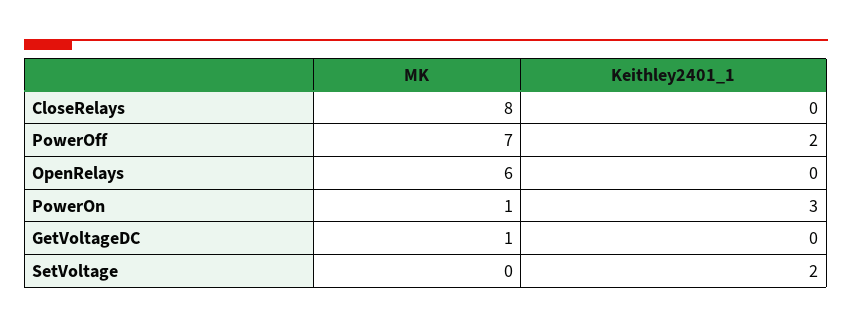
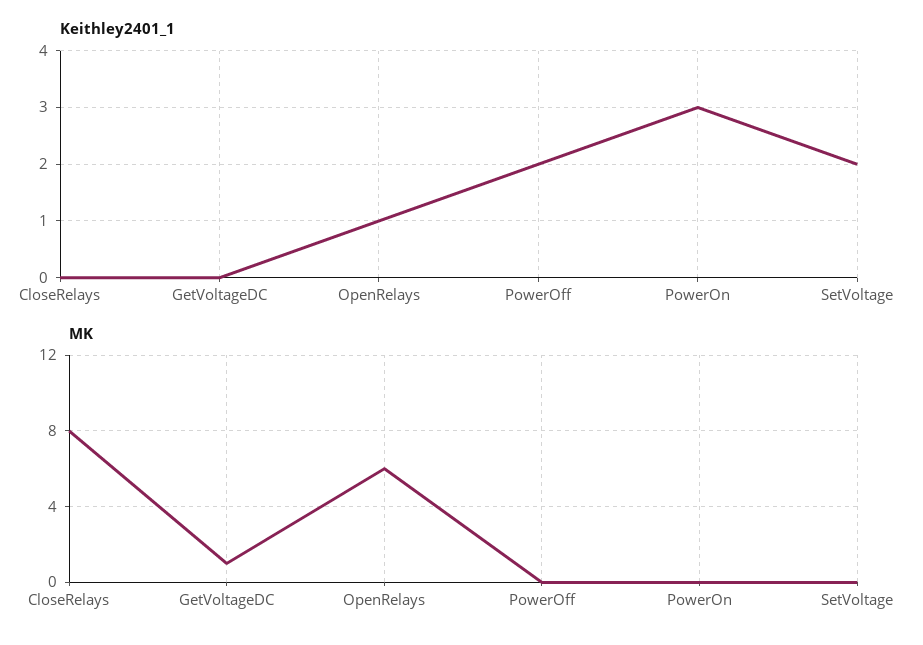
MK, PowerOff: 7 -> 0
Keithley2401_1, OpenRelays: 0 -> 1
MK, PowerOn: 1 -> 0

